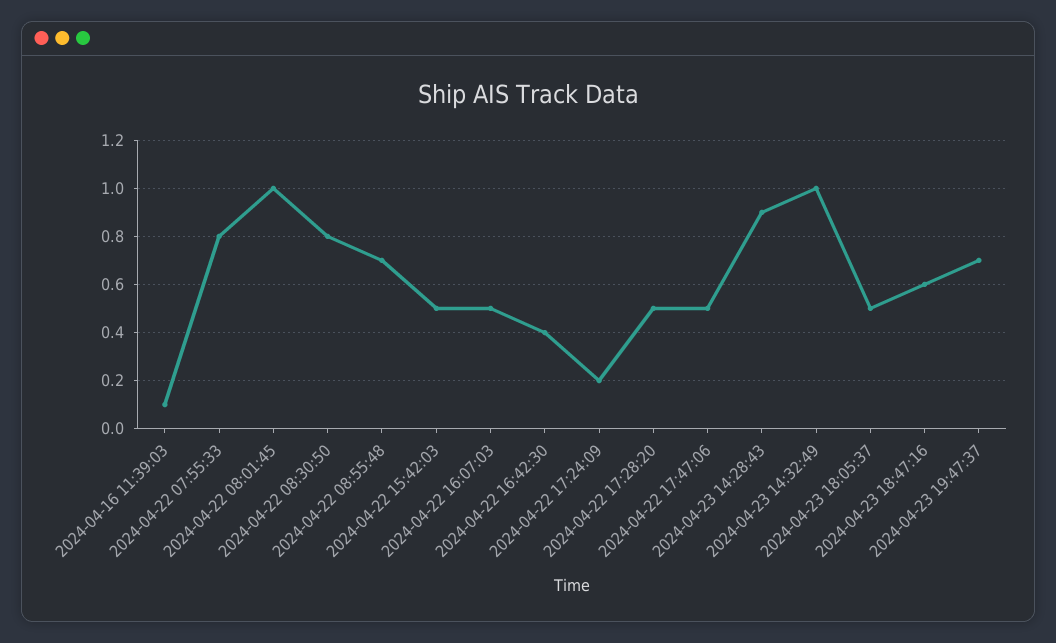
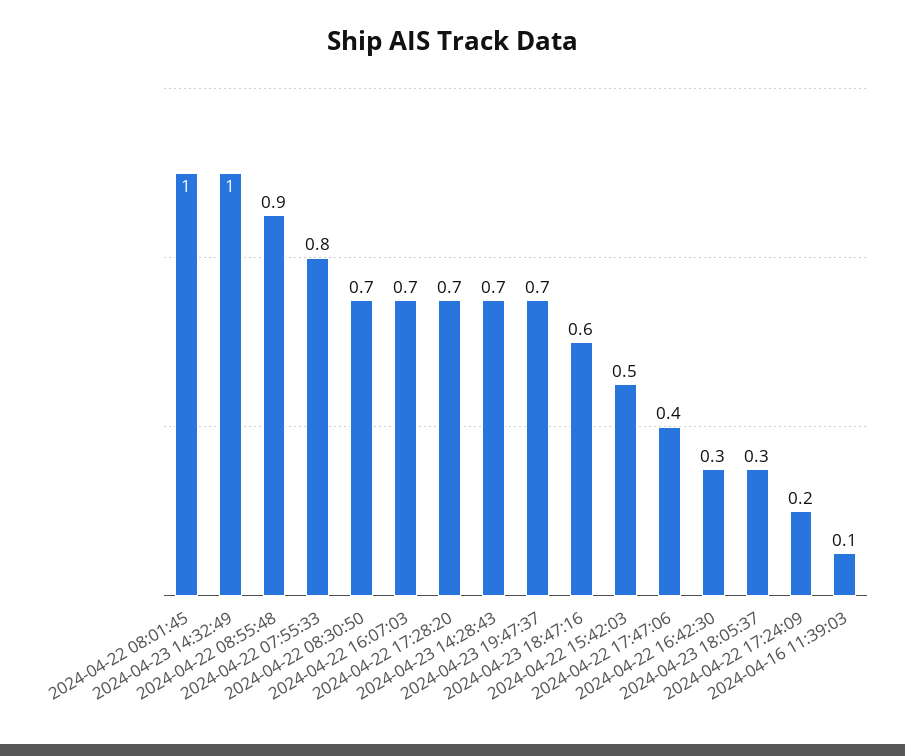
2024-04-22 08:30:50: 0.8 -> 0.7
2024-04-22 08:55:48: 0.7 -> 0.9
2024-04-22 16:07:03: 0.5 -> 0.7
2024-04-22 16:42:30: 0.4 -> 0.3
2024-04-22 17:28:20: 0.5 -> 0.7
2024-04-22 17:47:06: 0.5 -> 0.4
2024-04-23 14:28:43: 0.9 -> 0.7
2024-04-23 18:05:37: 0.5 -> 0.3

